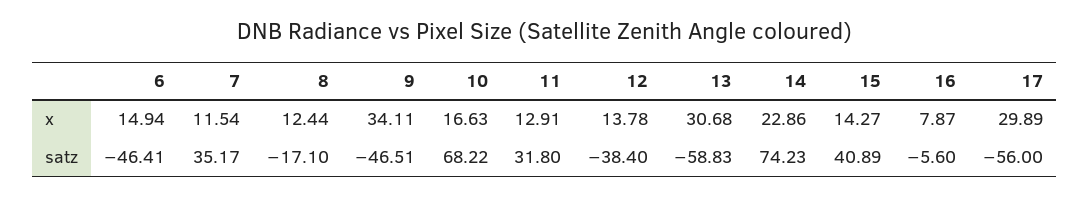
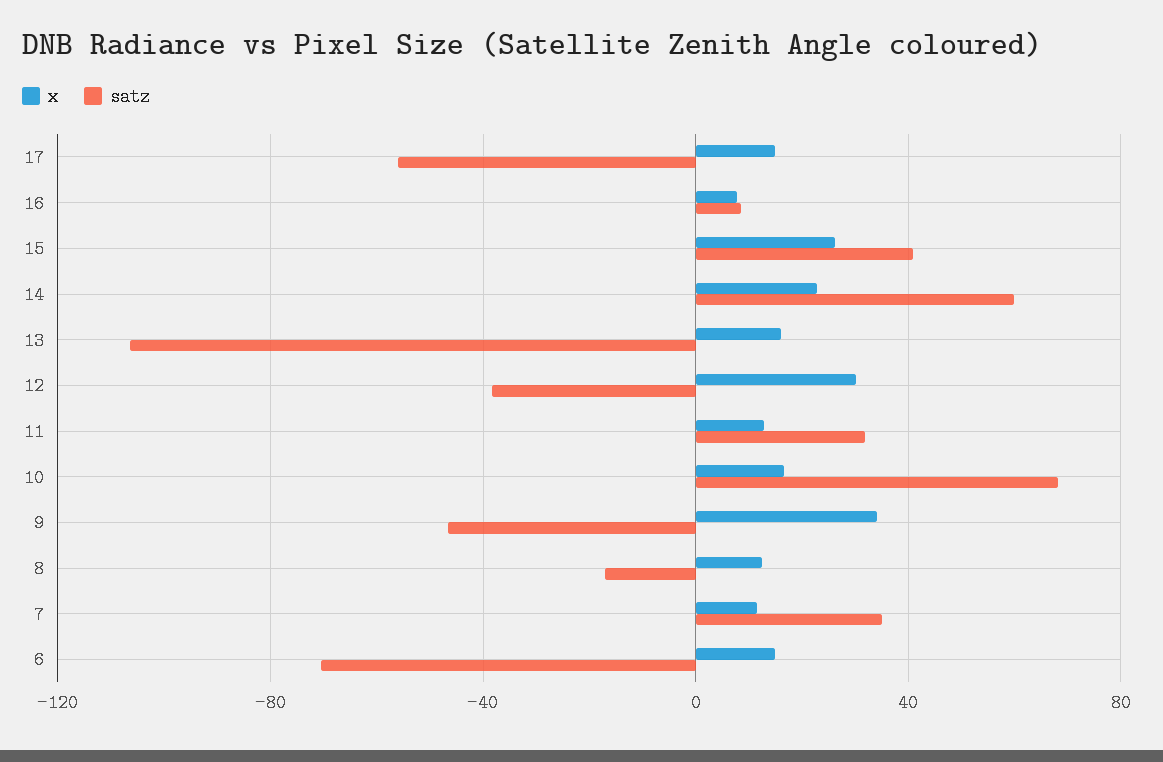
x, 12: 13.78 -> 30
x, 13: 30.68 -> 15
x, 15: 14.27 -> 25
x, 17: 29.89 -> 15
satz, 6: -46.41 -> -70
satz, 13: -58.83 -> -105
satz, 14: 74.23 -> 60
satz, 16: -5.6 -> 10

